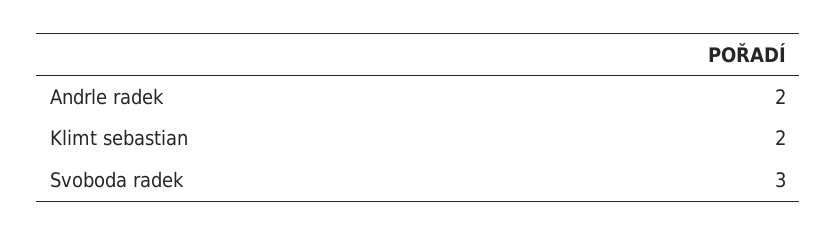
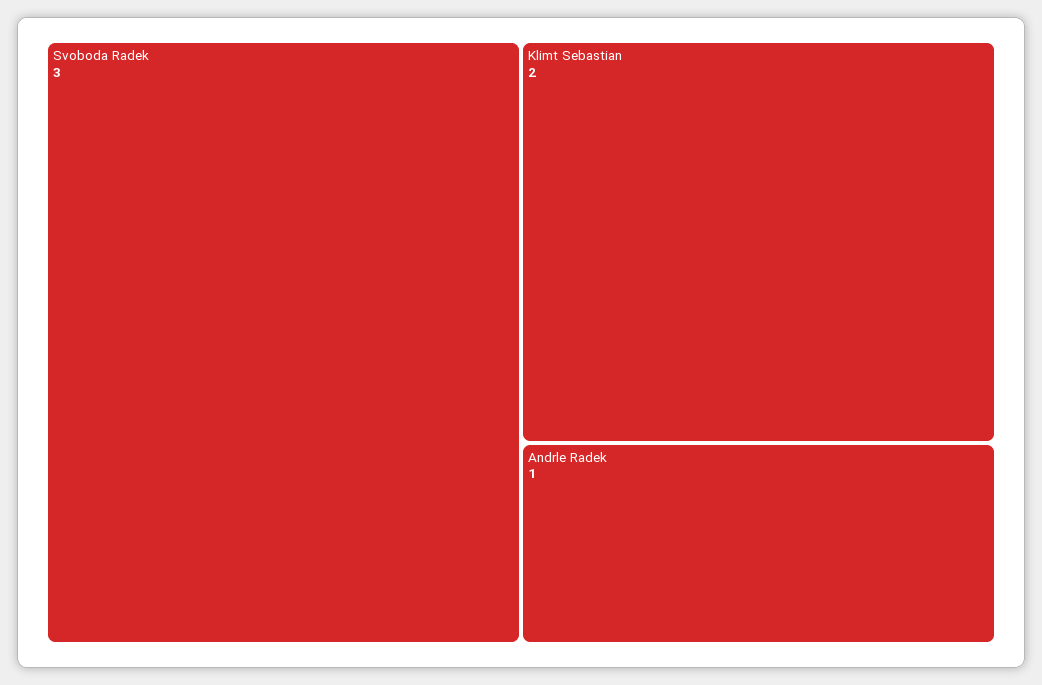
Andrle radek: 2 -> 1

